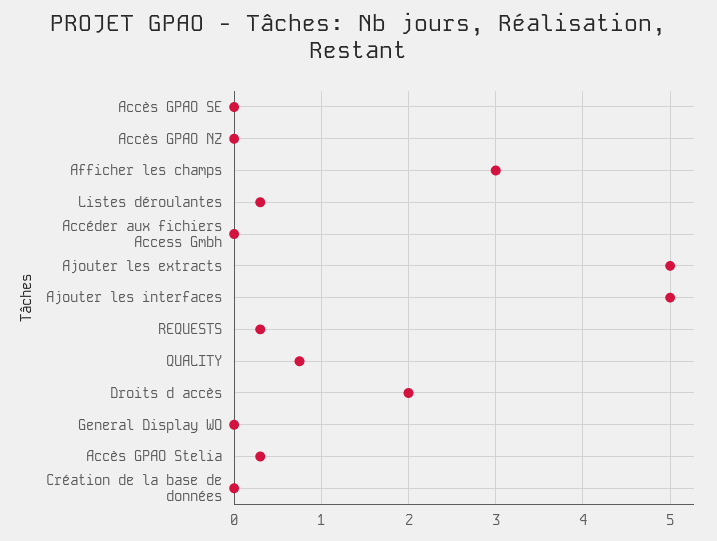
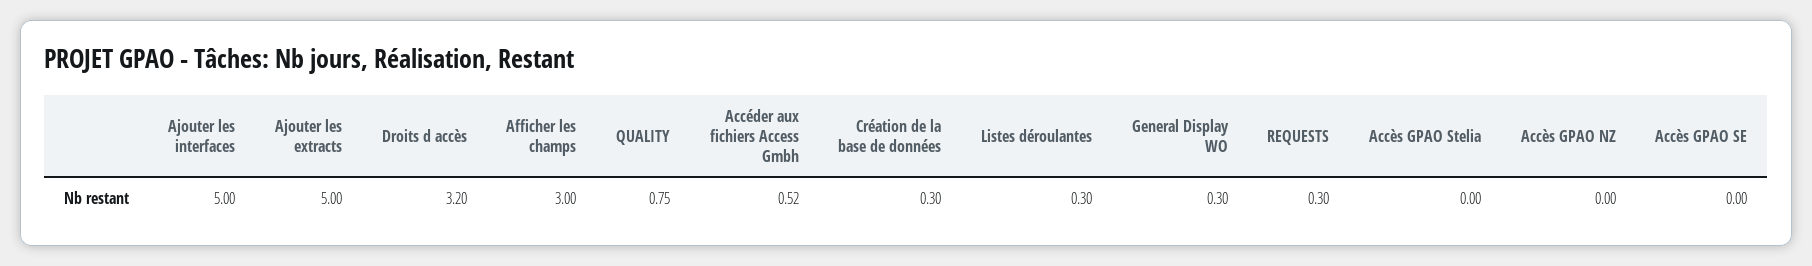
Accéder aux fichiers Access Gmbh: 0 -> 0.52
Droits d accès: 2 -> 3.2
General Display WO: 0 -> 0.3
Accès GPAO Stelia: 0.3 -> 0
Création de la base de données: 0 -> 0.3

